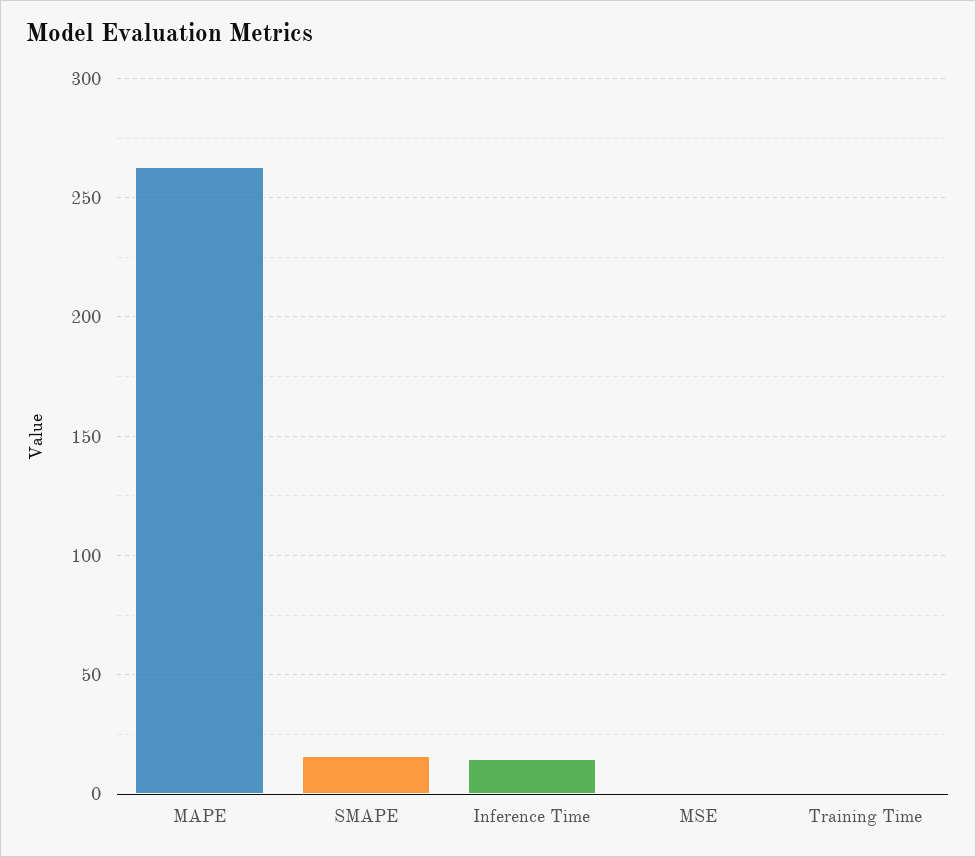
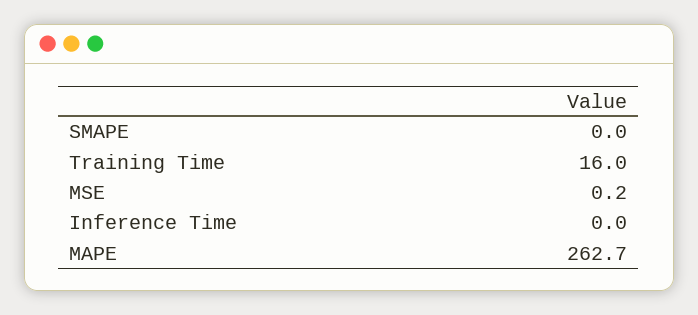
SMAPE: 15 -> 0
Inference Time: 15 -> 0
Training Time: 0 -> 16

